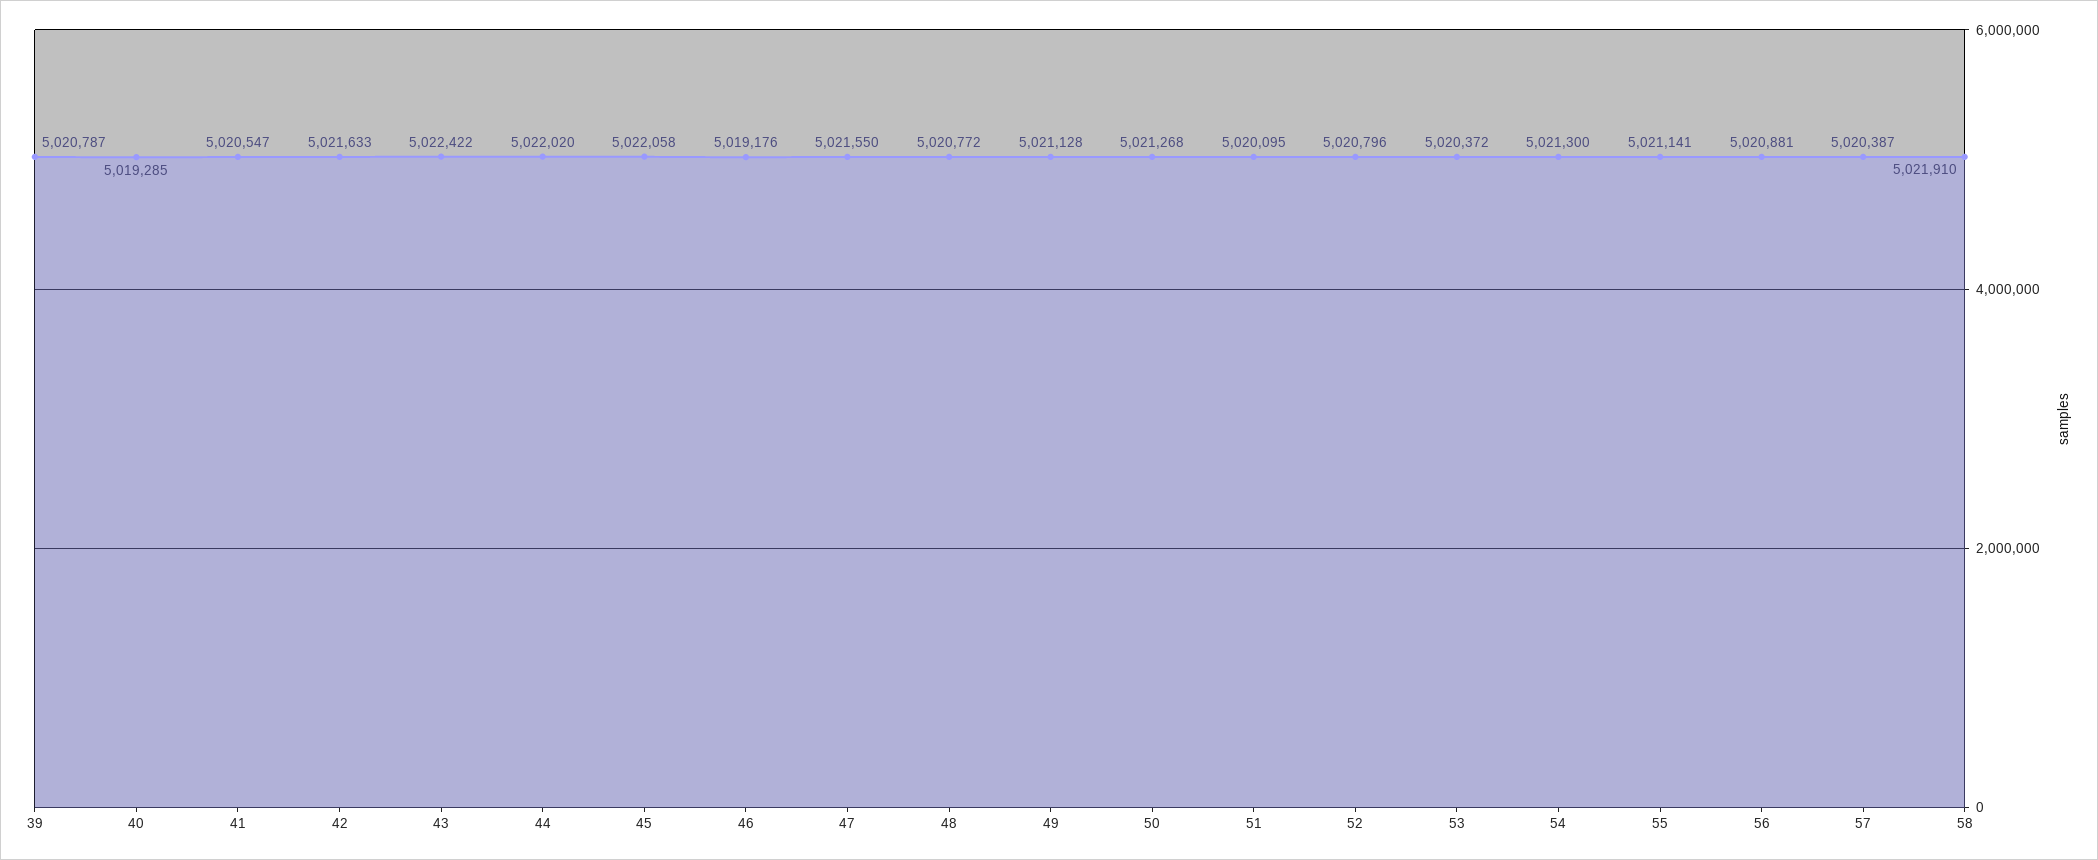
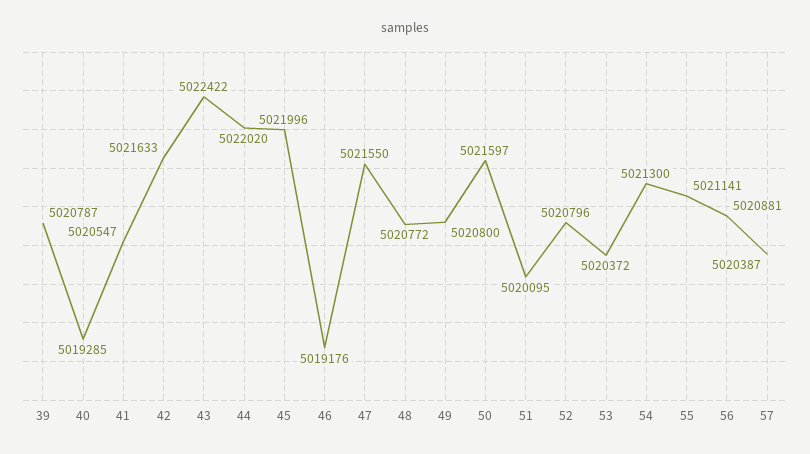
45: 5022058 -> 5021996
49: 5021128 -> 5020800
50: 5021268 -> 5021597
58: 5021910 -> none

